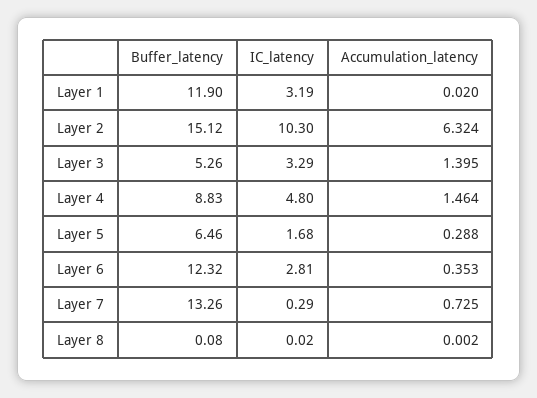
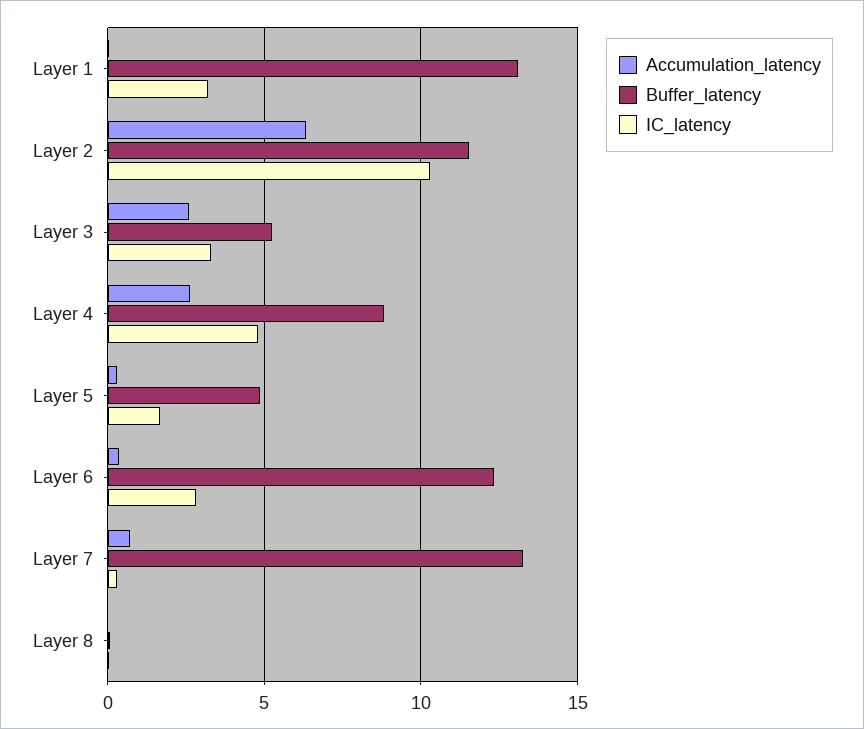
Buffer_latency, Layer 1: 11.9 -> 13
Buffer_latency, Layer 2: 15.12 -> 11.5
Accumulation_latency, Layer 3: 1.395 -> 2.5
Accumulation_latency, Layer 4: 1.464 -> 2.5
Buffer_latency, Layer 5: 6.46 -> 5

